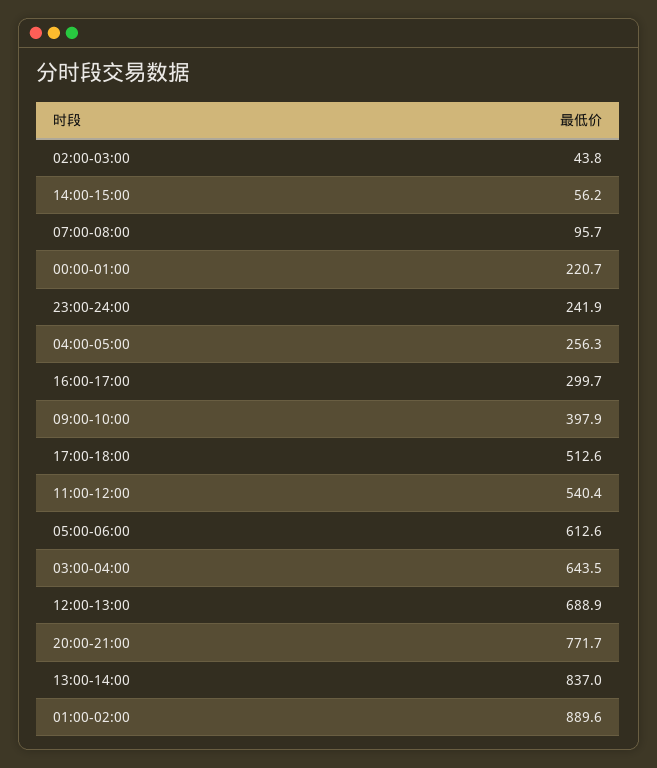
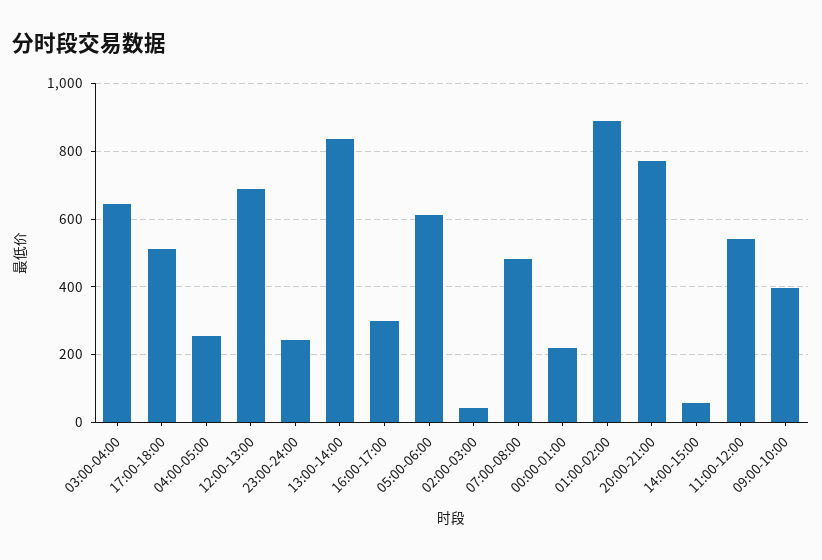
07:00-08:00: 95.7 -> 480

